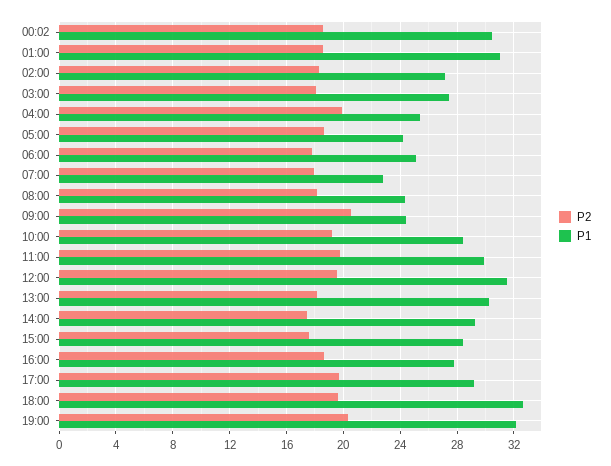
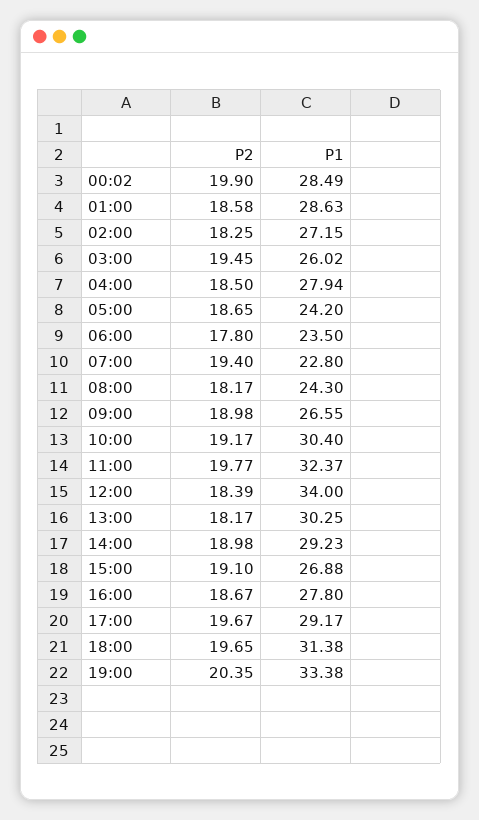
P2, 00:02: 18.5 -> 19.9
P1, 00:02: 30.5 -> 28.49
P1, 01:00: 31 -> 28.63
P2, 03:00: 18 -> 19.45
P1, 03:00: 27.5 -> 26.02
P2, 04:00: 20 -> 18.5
P1, 04:00: 25.5 -> 27.94
P1, 06:00: 25 -> 23.5
P2, 07:00: 18 -> 19.4
P2, 09:00: 20.5 -> 18.98
P1, 09:00: 24.5 -> 26.55
P1, 10:00: 28.5 -> 30.4
P1, 11:00: 30 -> 32.37
P2, 12:00: 19.5 -> 18.39
P1, 12:00: 31.5 -> 34
P2, 14:00: 17.5 -> 18.98
P2, 15:00: 17.5 -> 19.1
P1, 15:00: 28.5 -> 26.88
P1, 18:00: 32.5 -> 31.38
P1, 19:00: 32 -> 33.38

